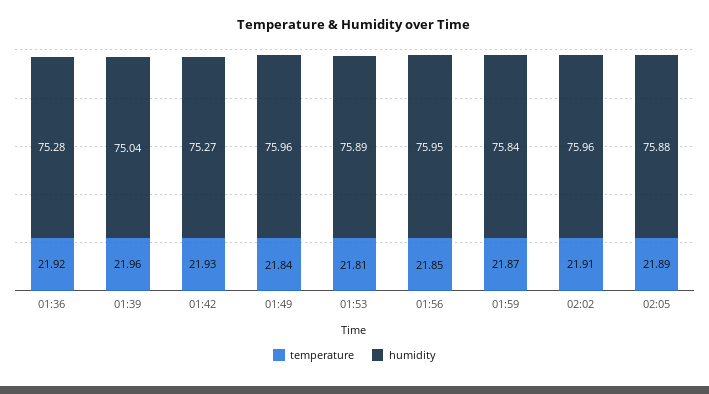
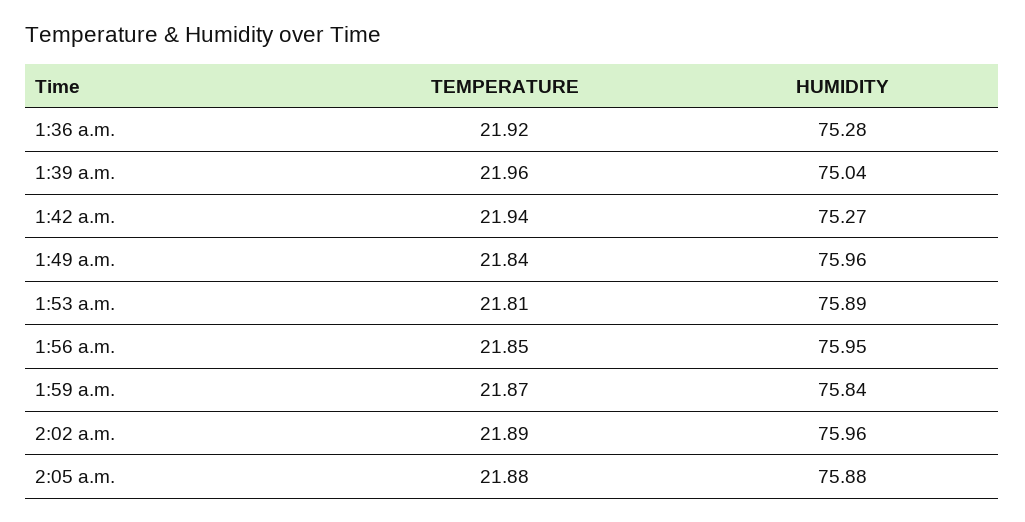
temperature, 01:42: 21.93 -> 21.94
temperature, 02:02: 21.91 -> 21.89
temperature, 02:05: 21.89 -> 21.88

